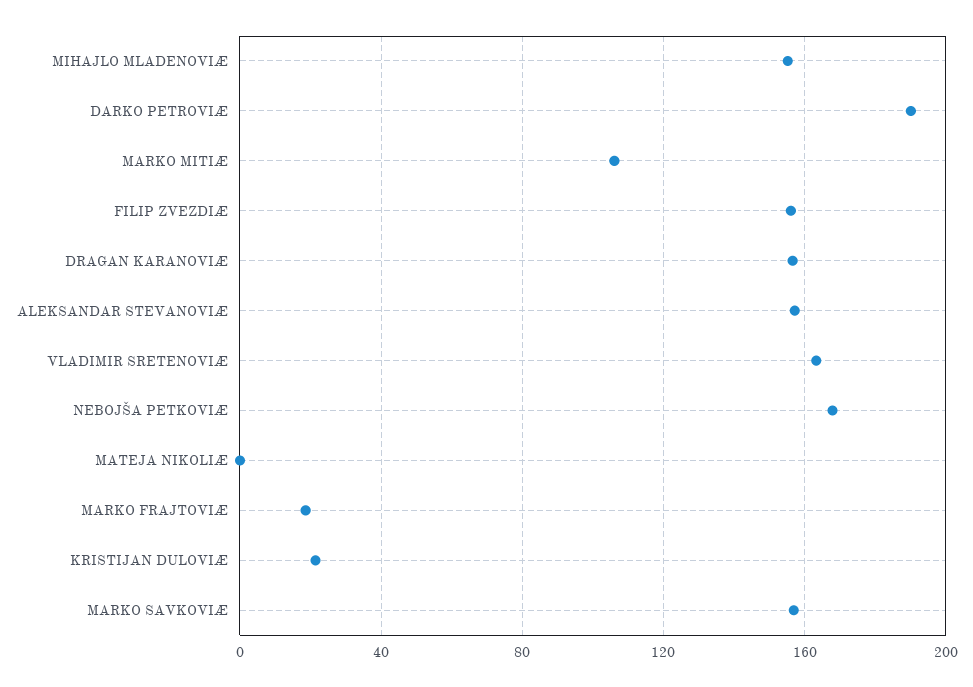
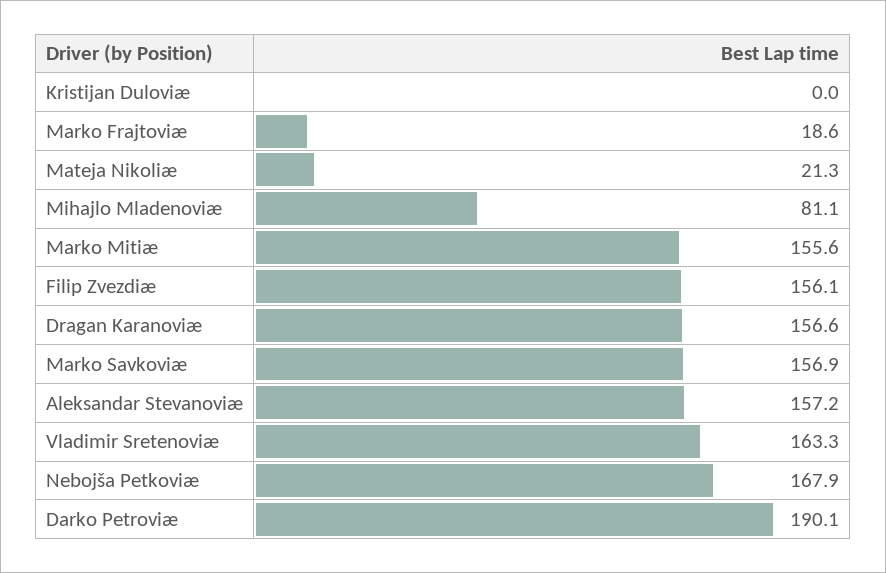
MIHAJLO MLADENOVIÆ: 155 -> 81.1
MARKO MITIÆ: 105 -> 155.6
MATEJA NIKOLIÆ: 0 -> 21.3
KRISTIJAN DULOVIÆ: 20 -> 0

